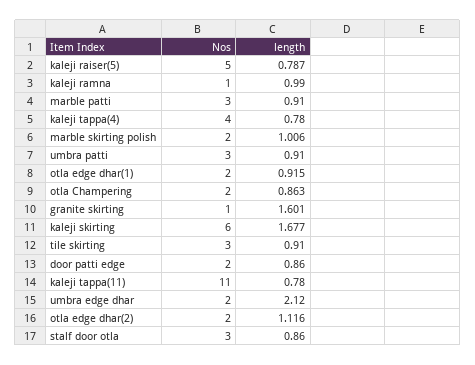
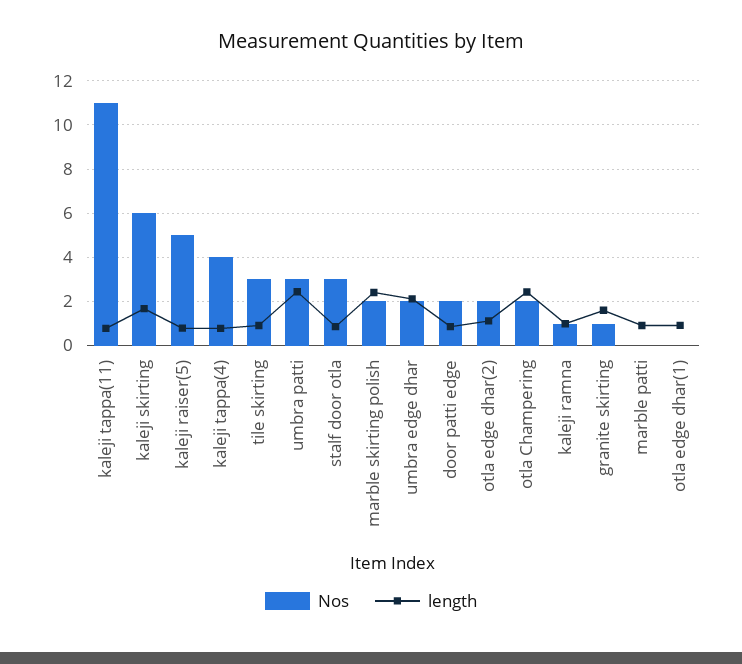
Nos, marble patti: 3 -> 0
length, marble skirting polish: 1.006 -> 2.5
length, umbra patti: 0.91 -> 2.5
Nos, otla edge dhar(1): 2 -> 0
length, otla Champering: 0.863 -> 2.5

